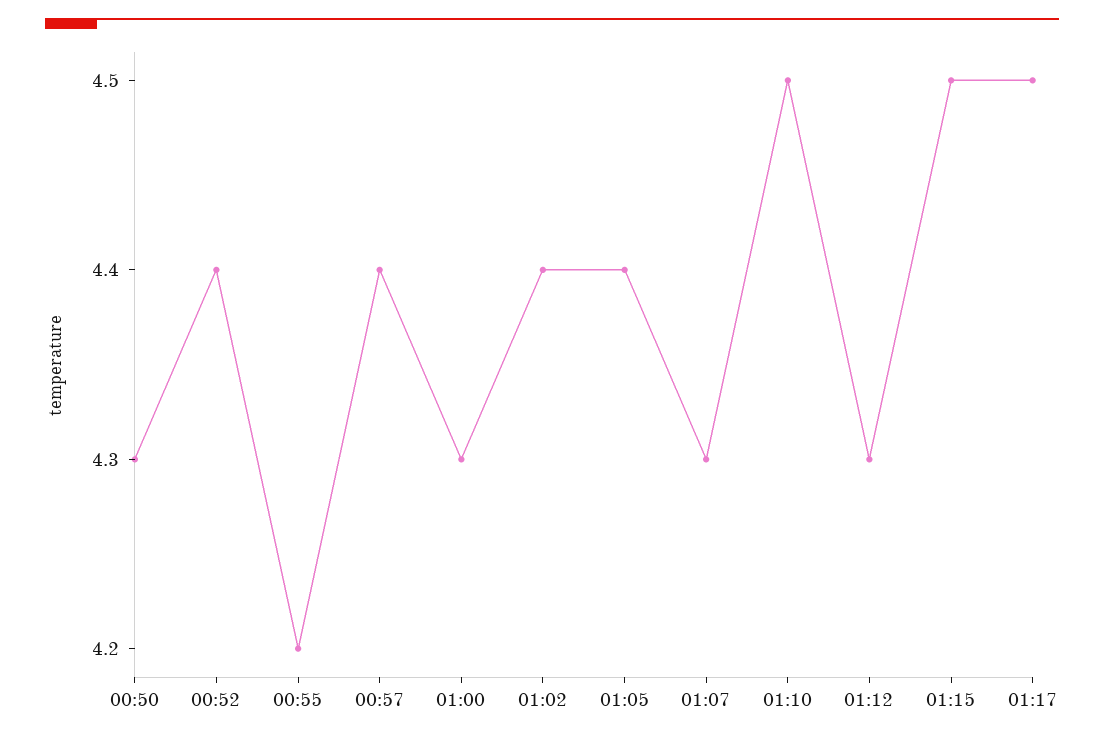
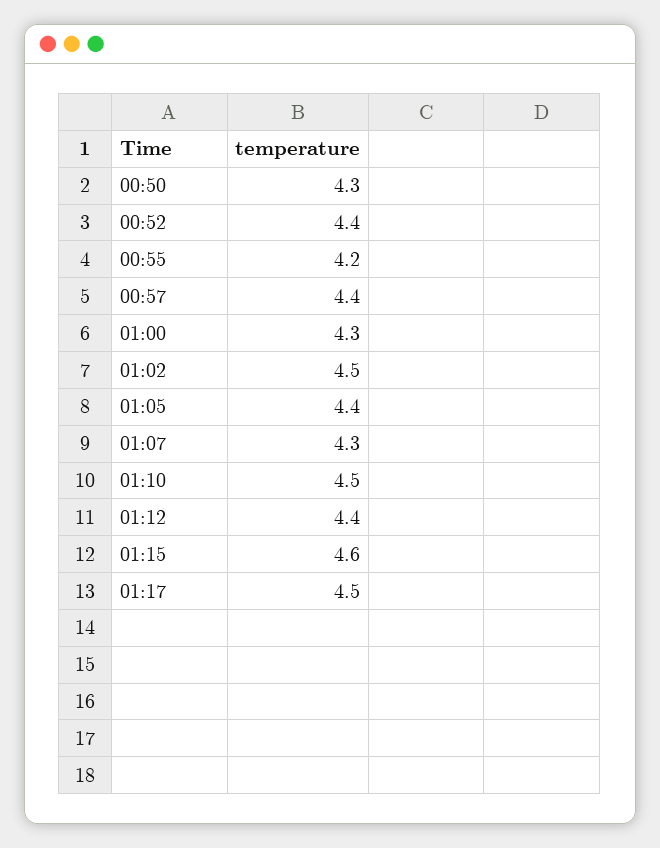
01:02: 4.4 -> 4.5
01:12: 4.3 -> 4.4
01:15: 4.5 -> 4.6

